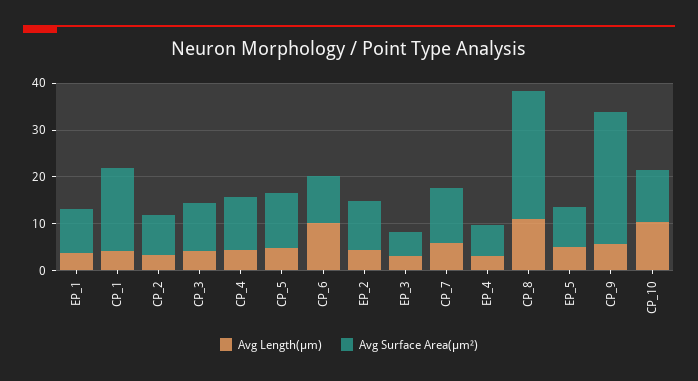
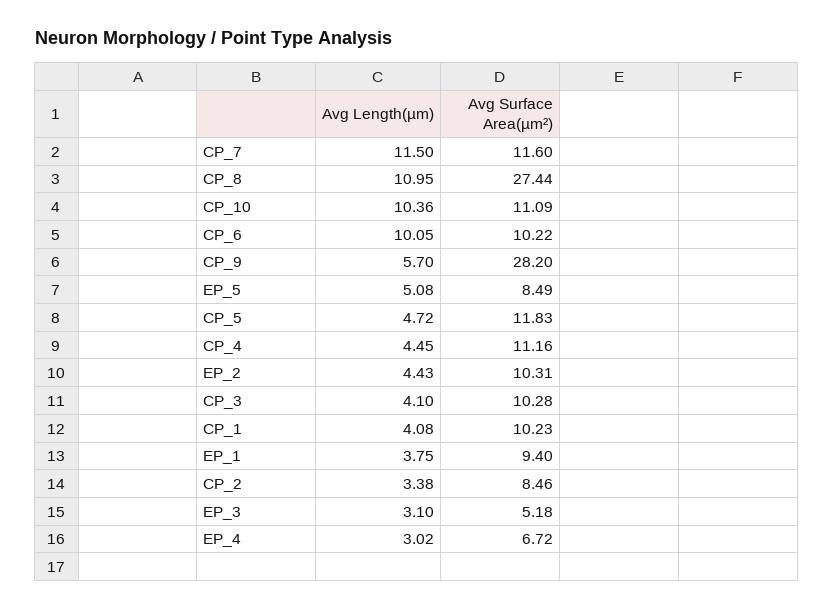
Avg Surface Area(µm²), CP_1: 18 -> 10.23
Avg Length(µm), CP_7: 6 -> 11.5

